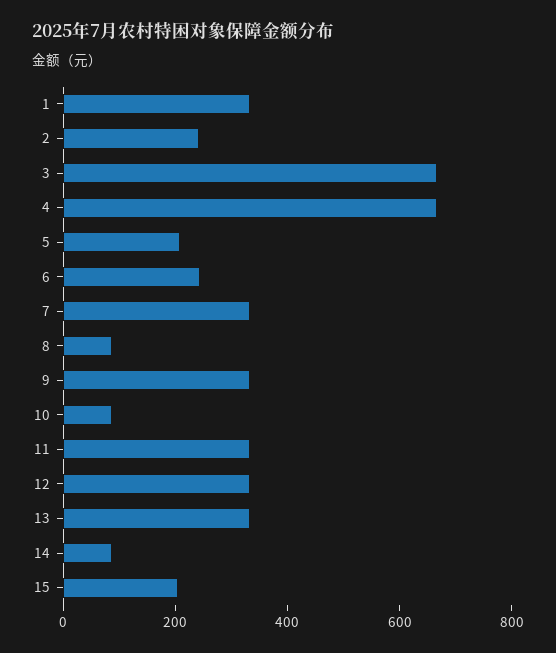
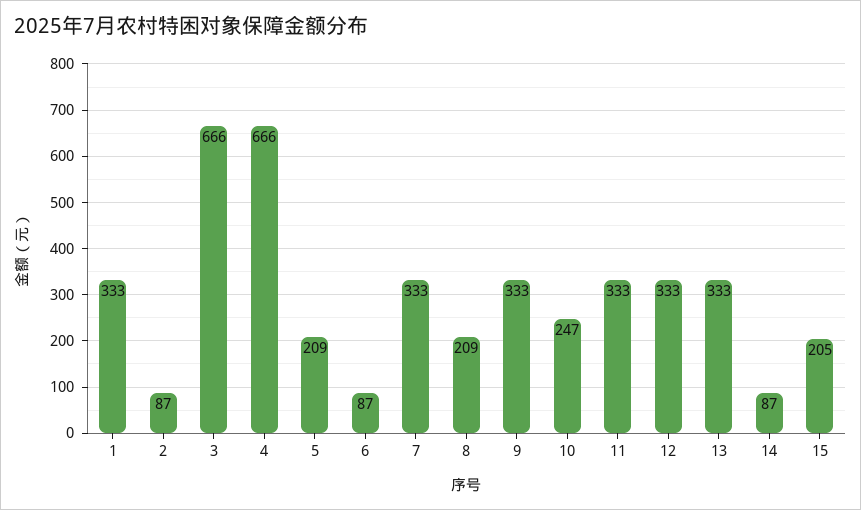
2: 250 -> 87
6: 250 -> 87
8: 100 -> 209
10: 100 -> 247

